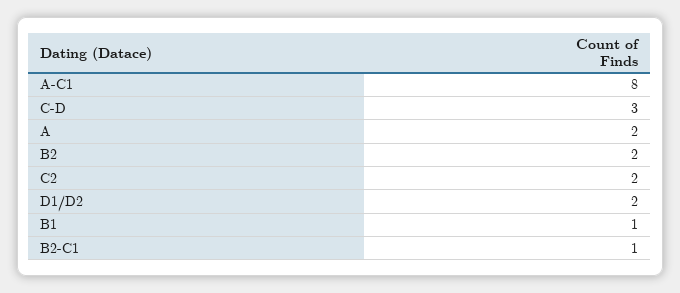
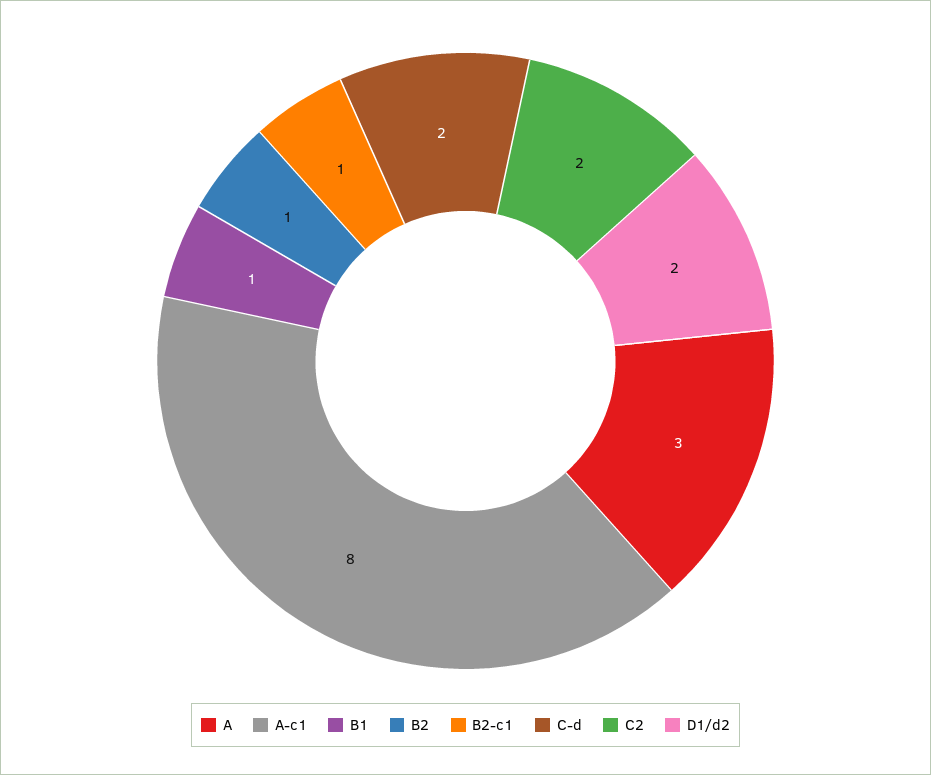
C-D: 3 -> 2
A: 2 -> 3
B2: 2 -> 1

